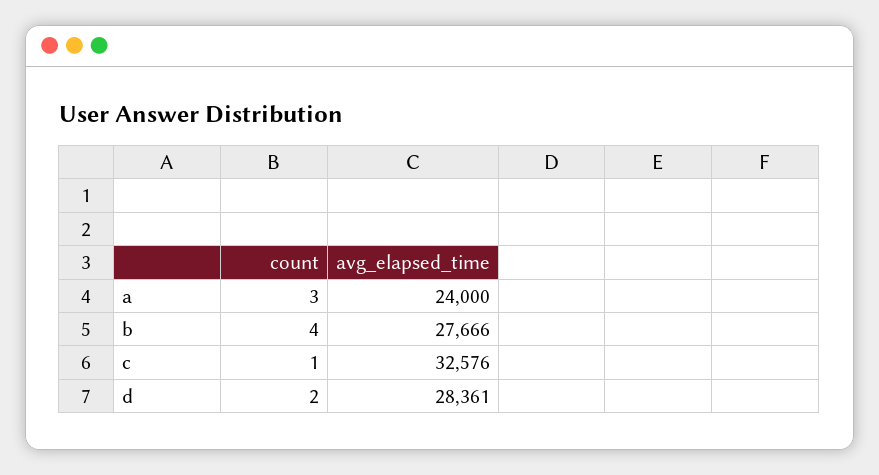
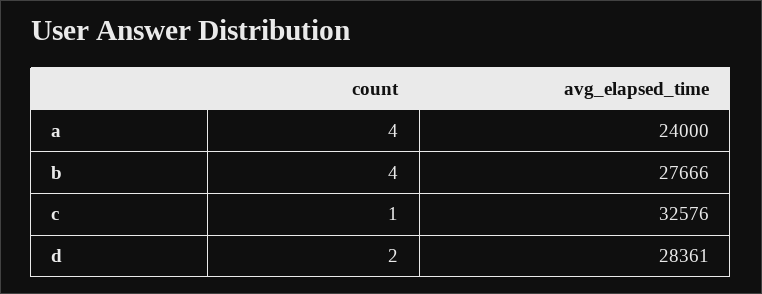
count, a: 3 -> 4

